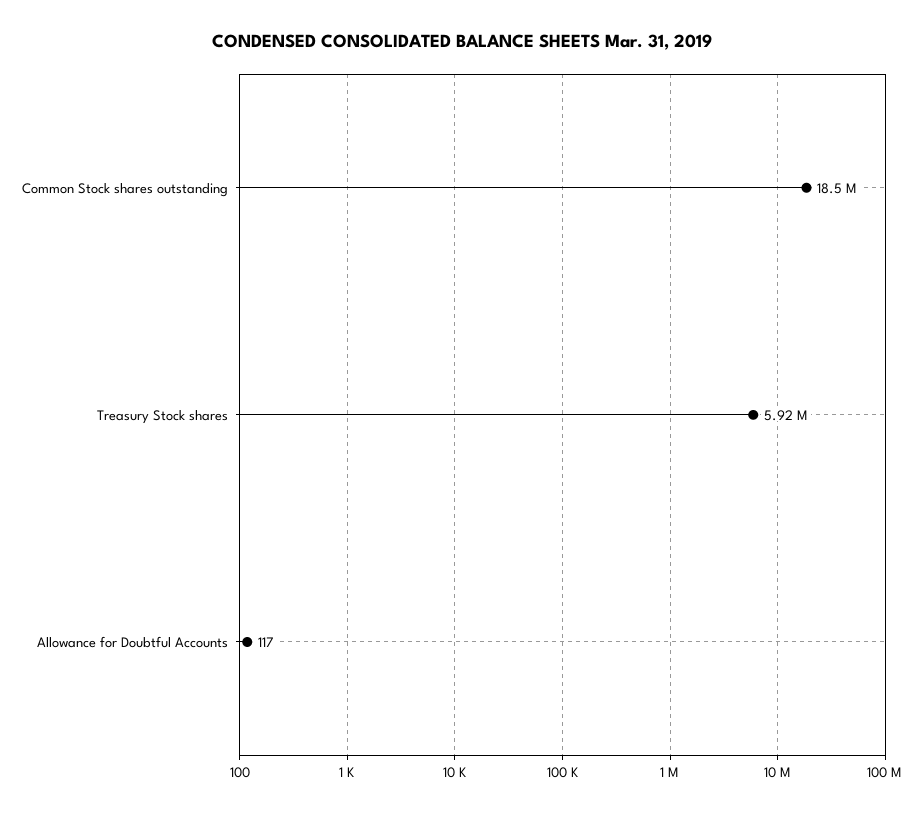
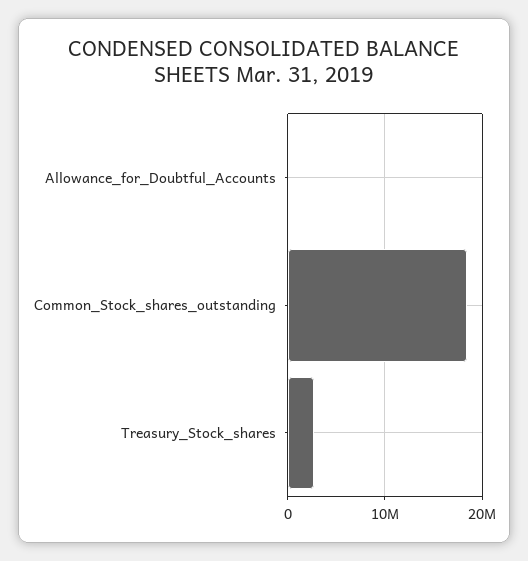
Treasury Stock shares: 5920000 -> 3000000

